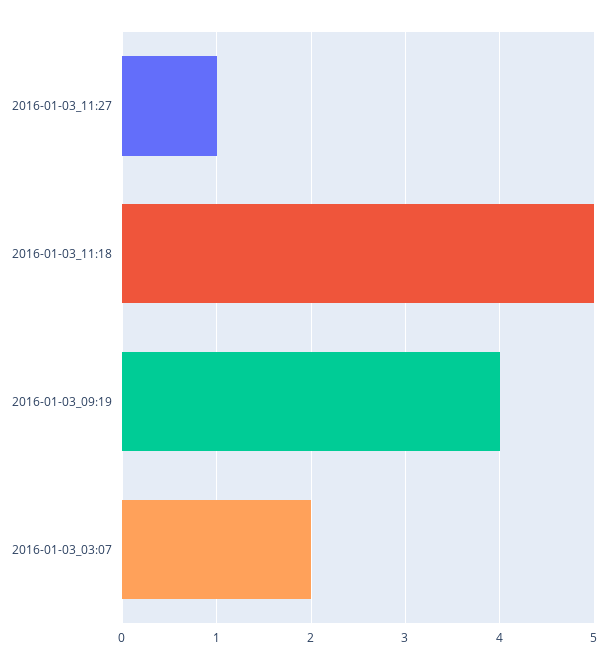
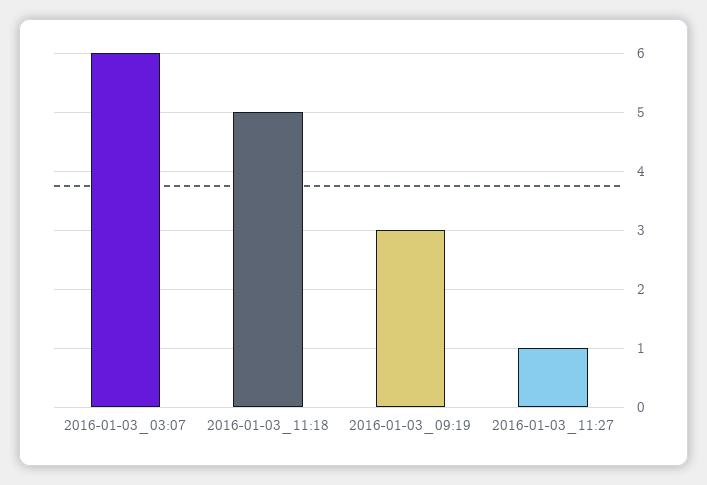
2016-01-03_09:19: 4 -> 3
2016-01-03_03:07: 2 -> 6

